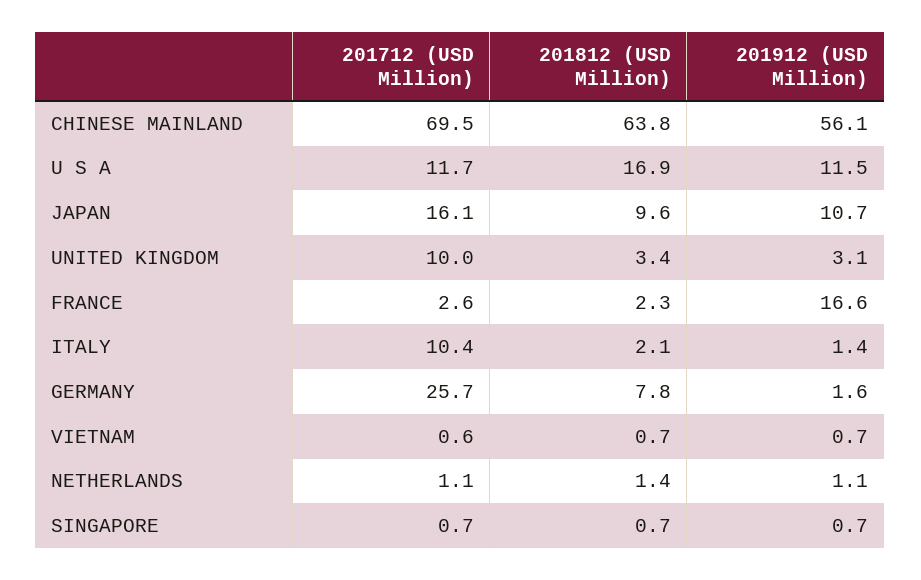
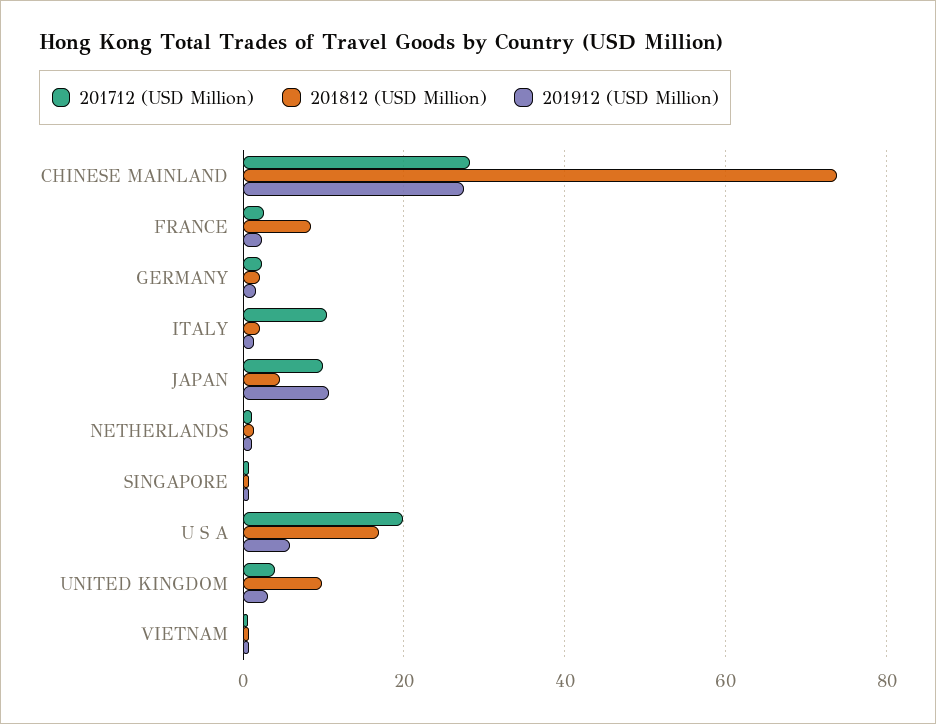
201712 (USD Million), CHINESE MAINLAND: 69.5 -> 28
201812 (USD Million), CHINESE MAINLAND: 63.8 -> 74
201912 (USD Million), CHINESE MAINLAND: 56.1 -> 28
201712 (USD Million), U S A: 11.7 -> 20
201912 (USD Million), U S A: 11.5 -> 6
201712 (USD Million), JAPAN: 16.1 -> 10
201812 (USD Million), JAPAN: 9.6 -> 4
201712 (USD Million), UNITED KINGDOM: 10 -> 4
201812 (USD Million), UNITED KINGDOM: 3.4 -> 10
201812 (USD Million), FRANCE: 2.3 -> 8
201912 (USD Million), FRANCE: 16.6 -> 2
201712 (USD Million), GERMANY: 25.7 -> 2
201812 (USD Million), GERMANY: 7.8 -> 2

